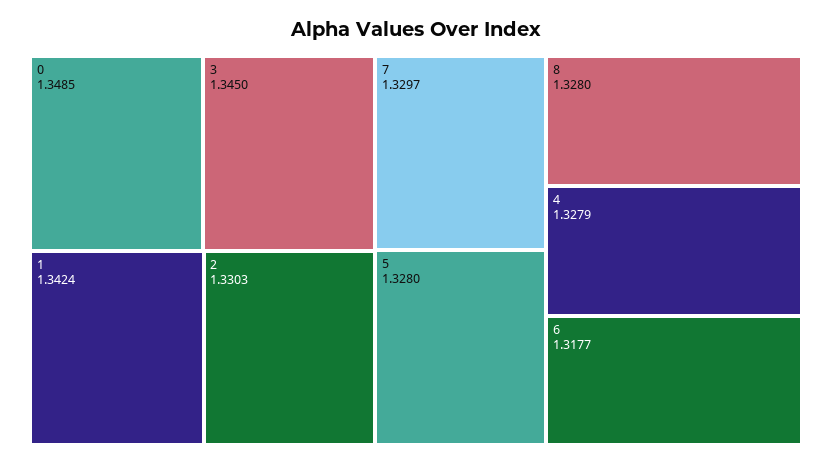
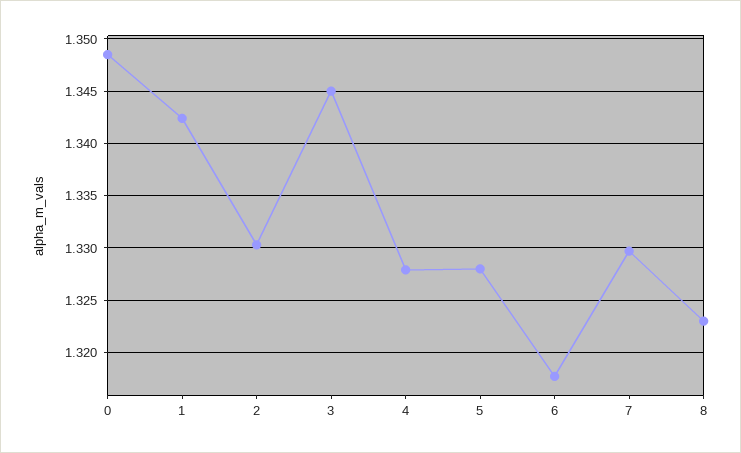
8: 1.328 -> 1.323

